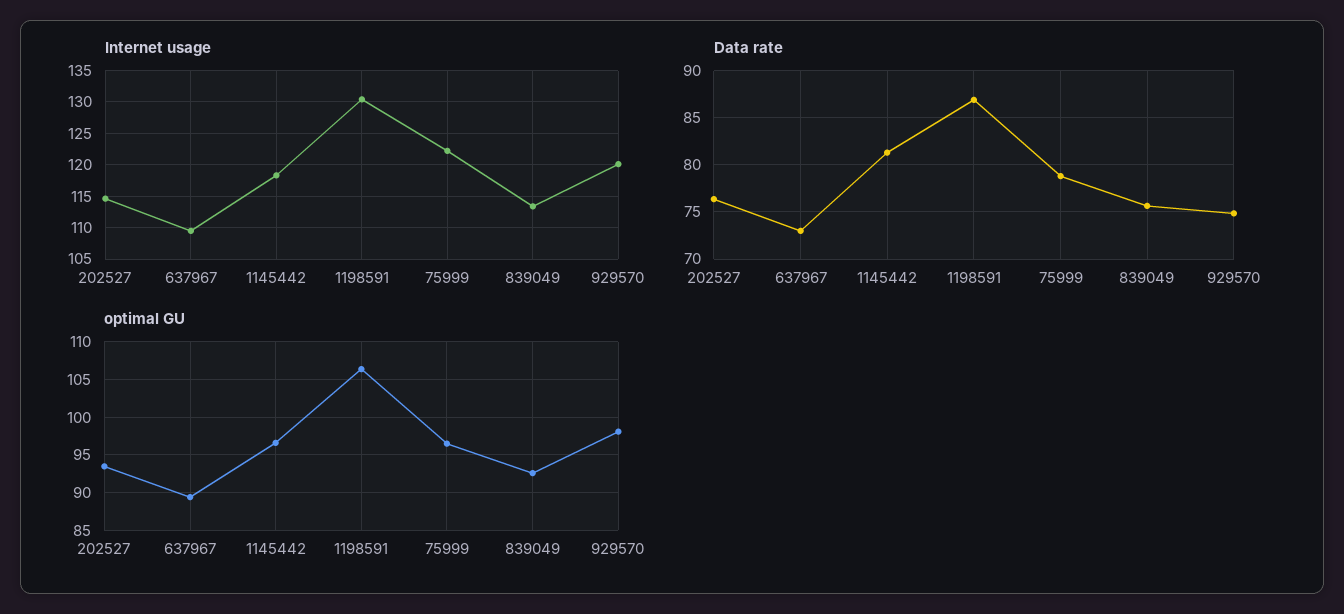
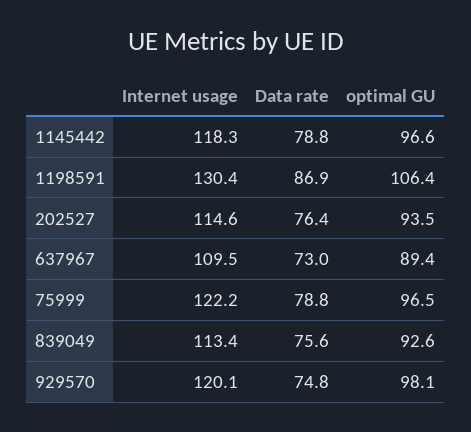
Data rate, 1145442: 81 -> 78.8

